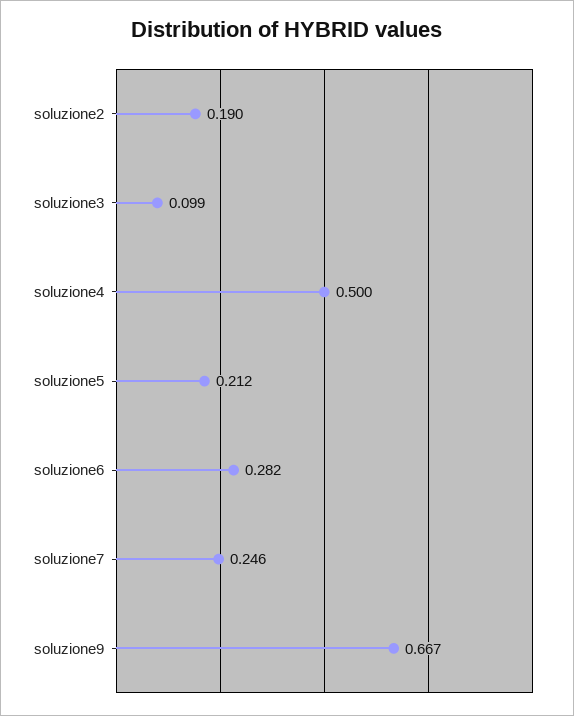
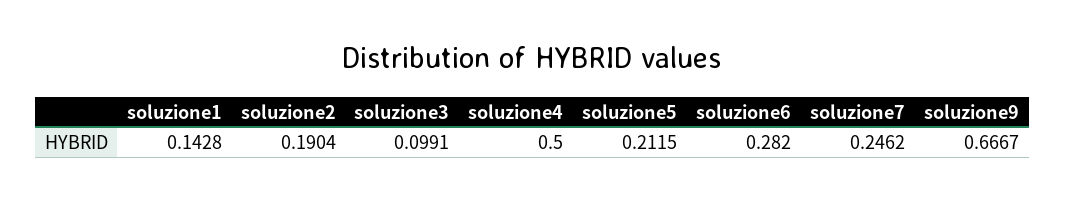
soluzione1: none -> 0.1428

